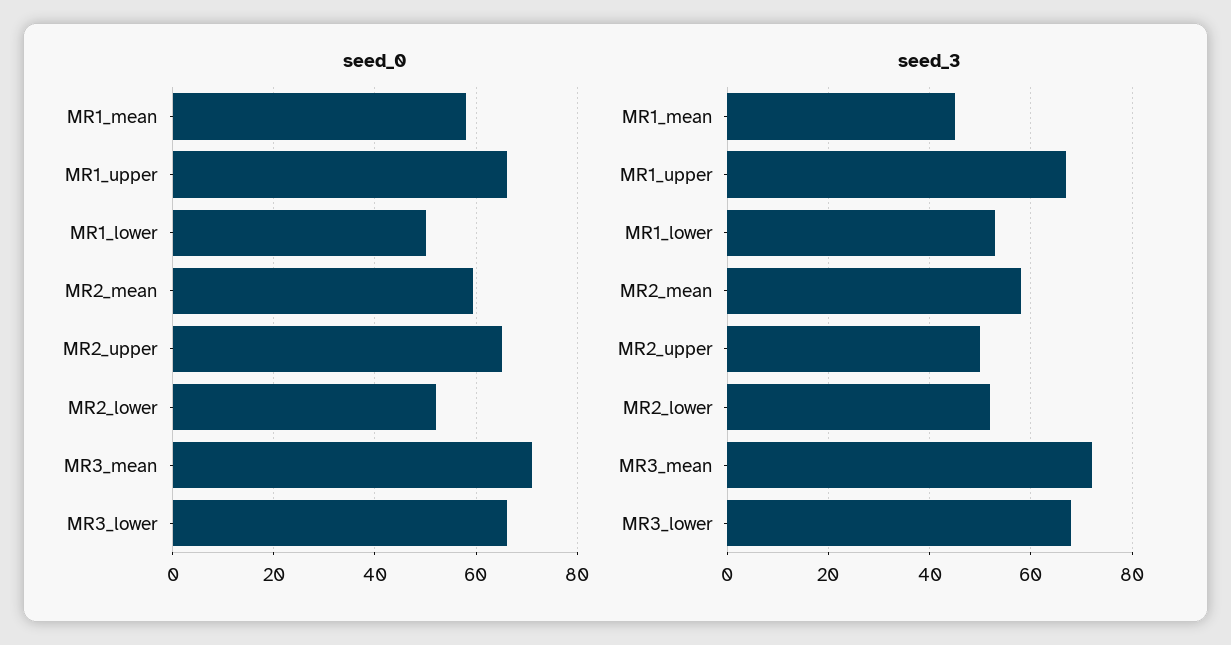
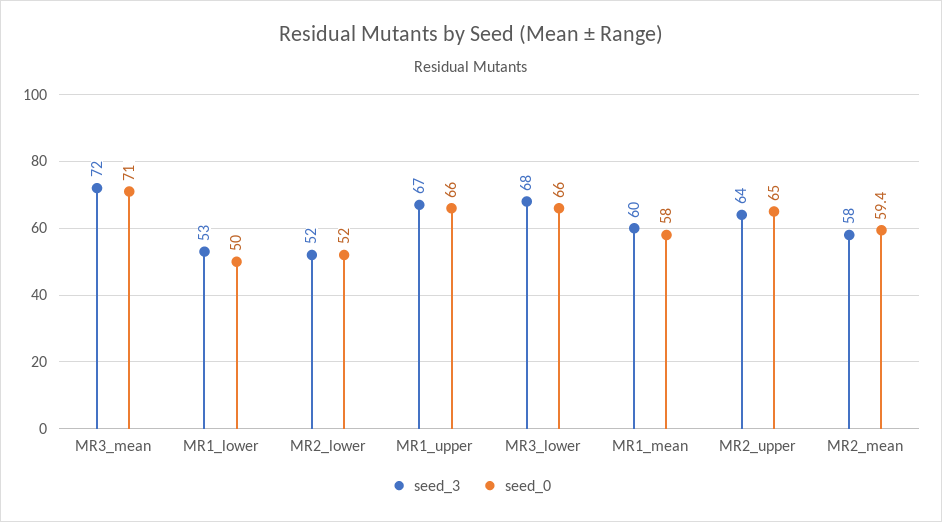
seed_3, MR1_mean: 45 -> 60
seed_3, MR2_upper: 50 -> 64

